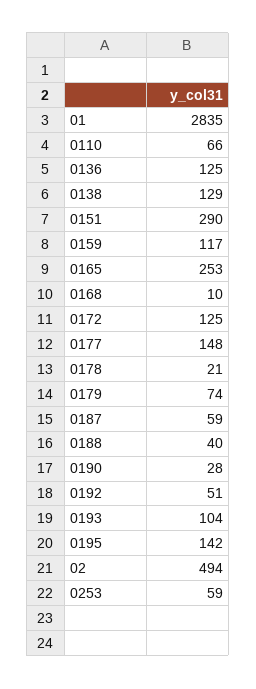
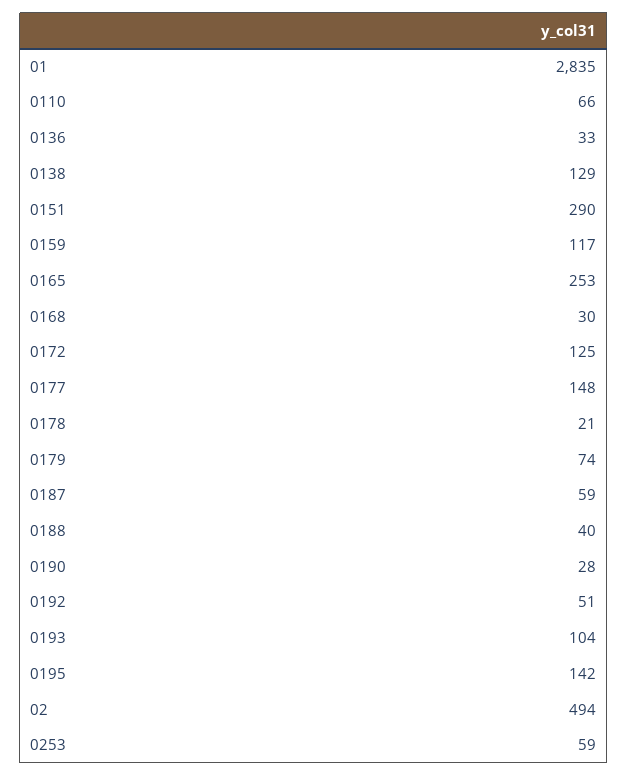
0136: 125 -> 33
0168: 10 -> 30

